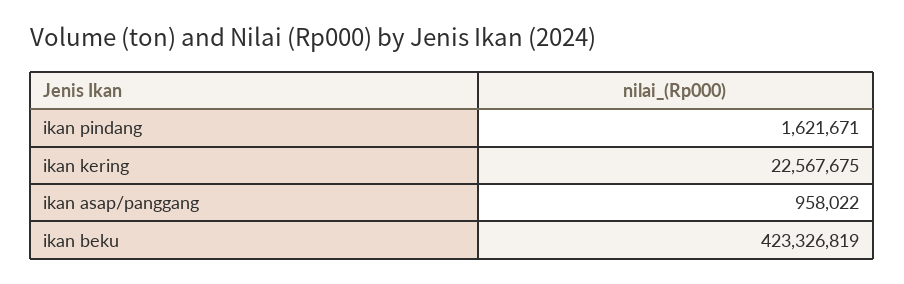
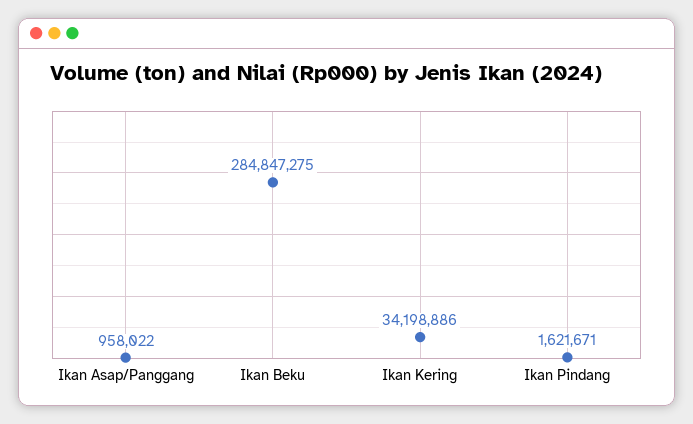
ikan kering: 22567675 -> 34198886
ikan beku: 423326819 -> 284847275

